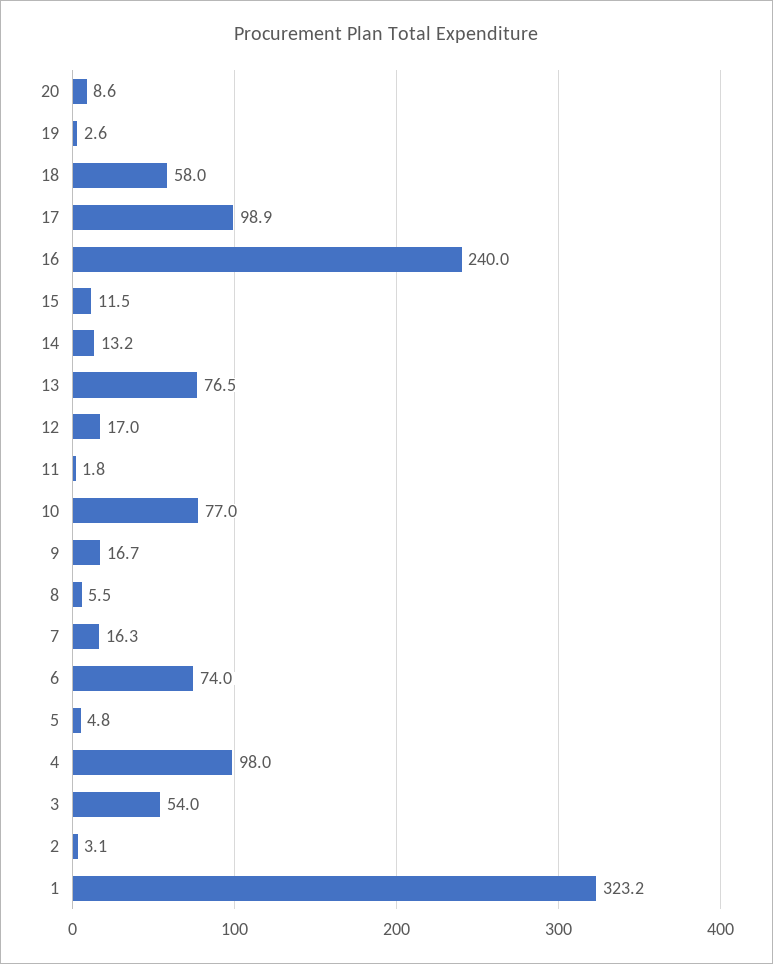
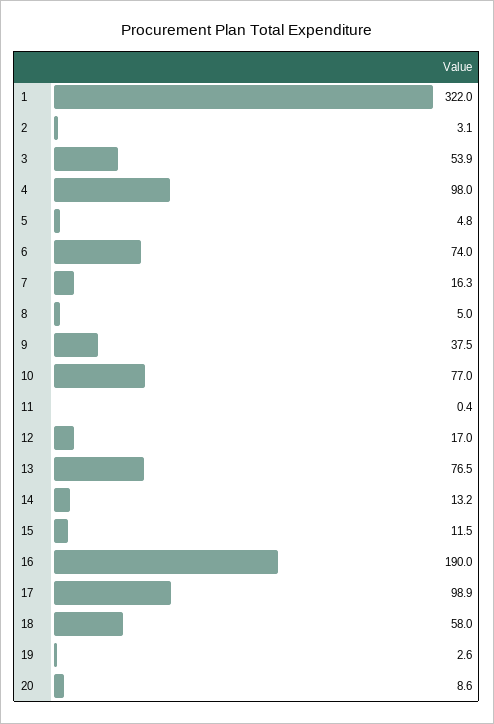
16: 240 -> 190
11: 1.8 -> 0.4
9: 16.7 -> 37.5
8: 5.5 -> 5
3: 54 -> 53.9
1: 323.2 -> 322

